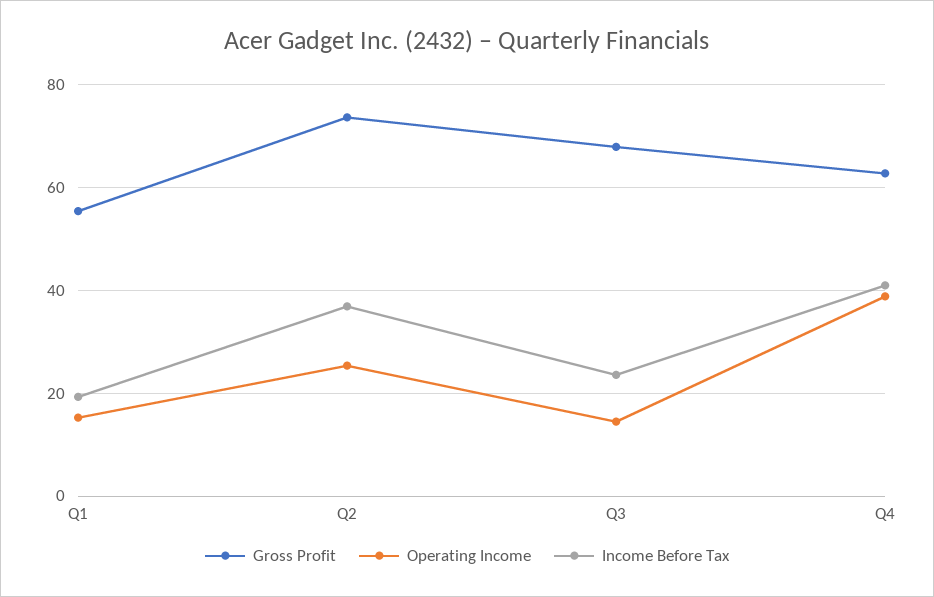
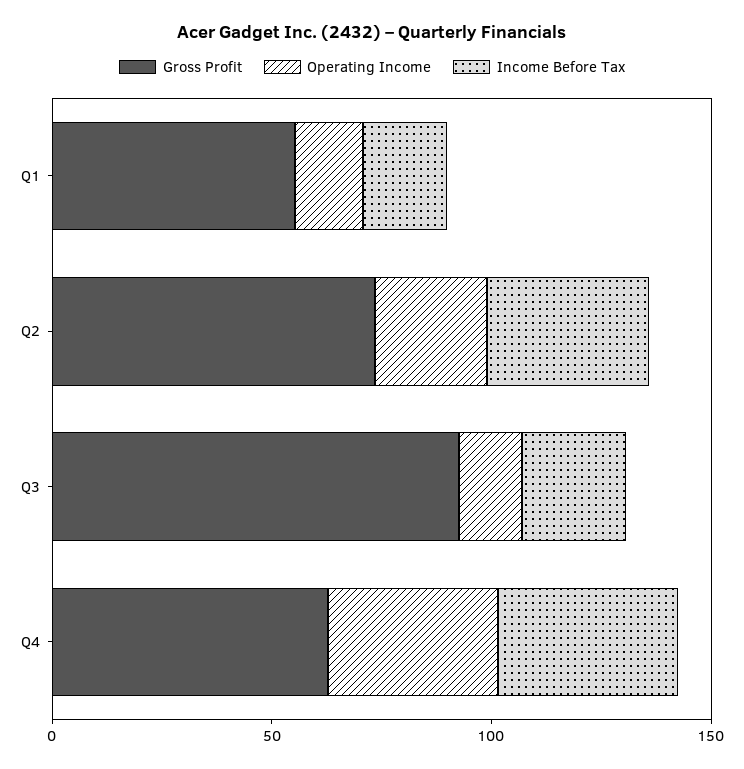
Gross Profit, Q3: 68 -> 90

